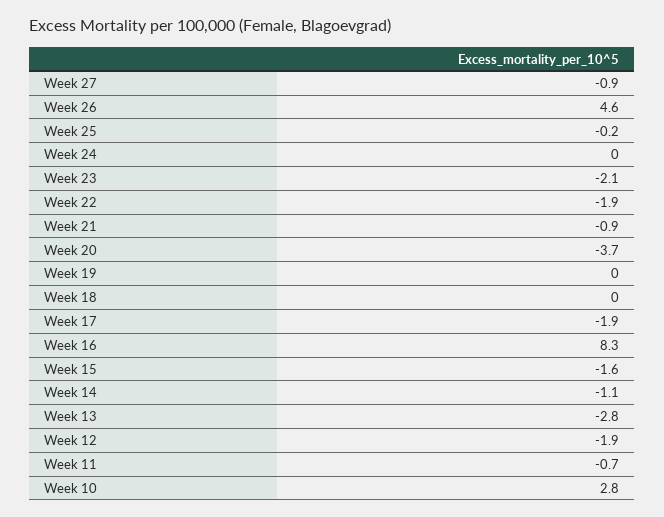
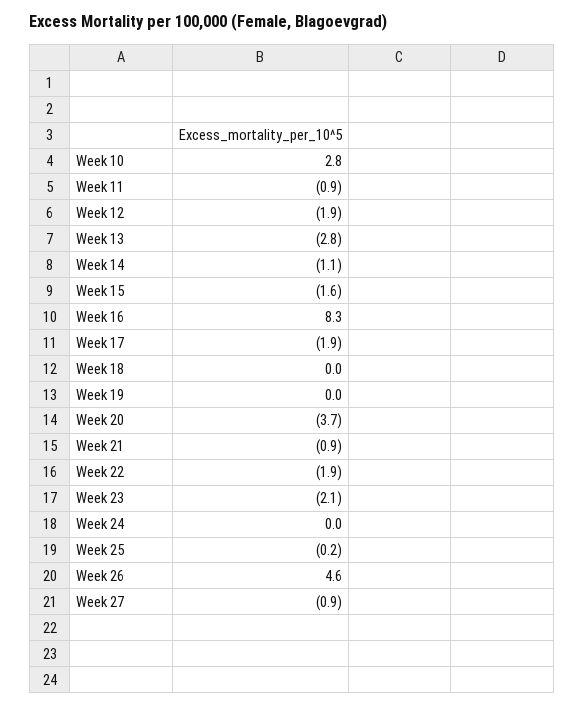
Week 11: -0.7 -> -0.9

